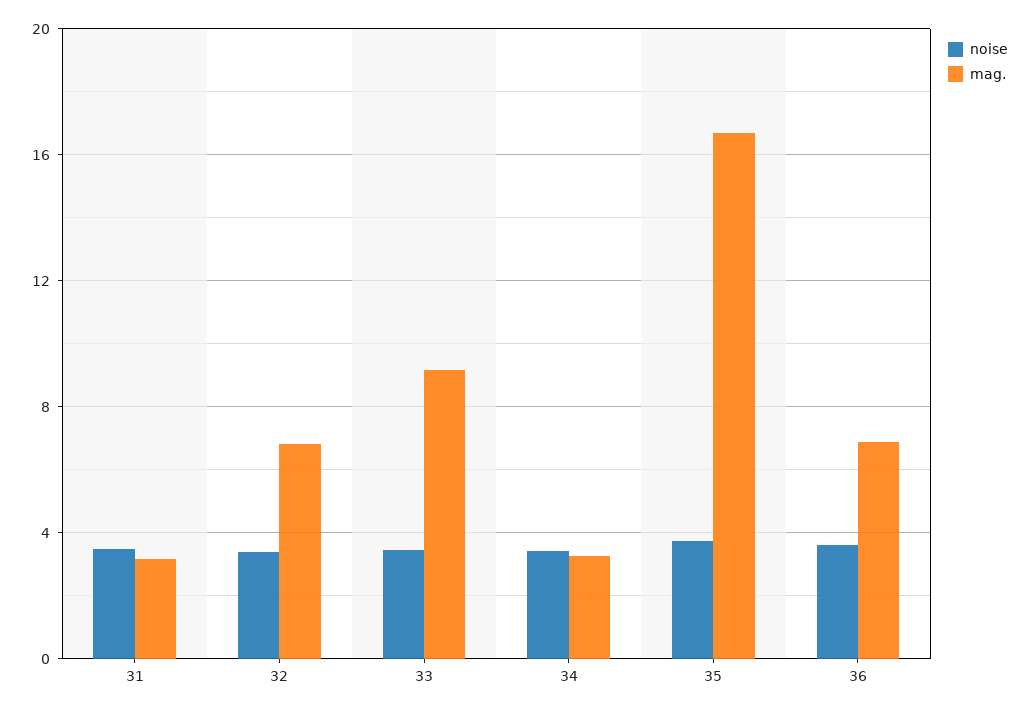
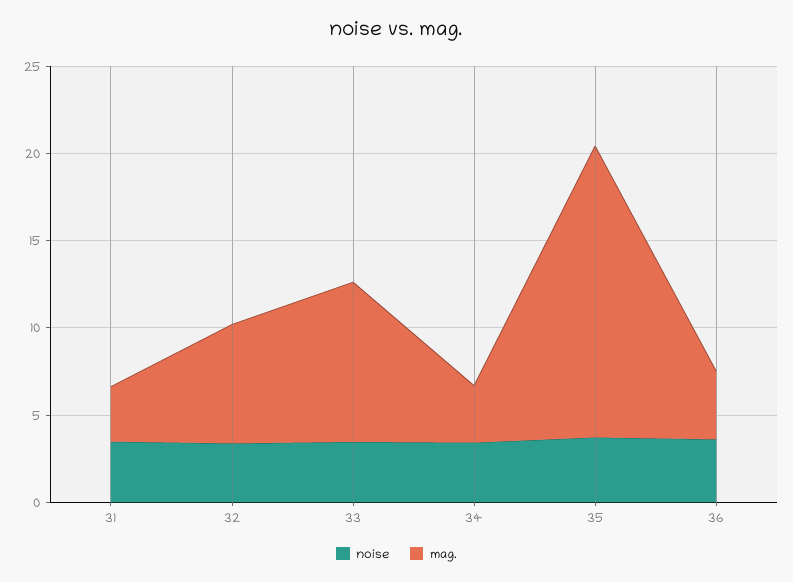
mag., 36: 7 -> 4

